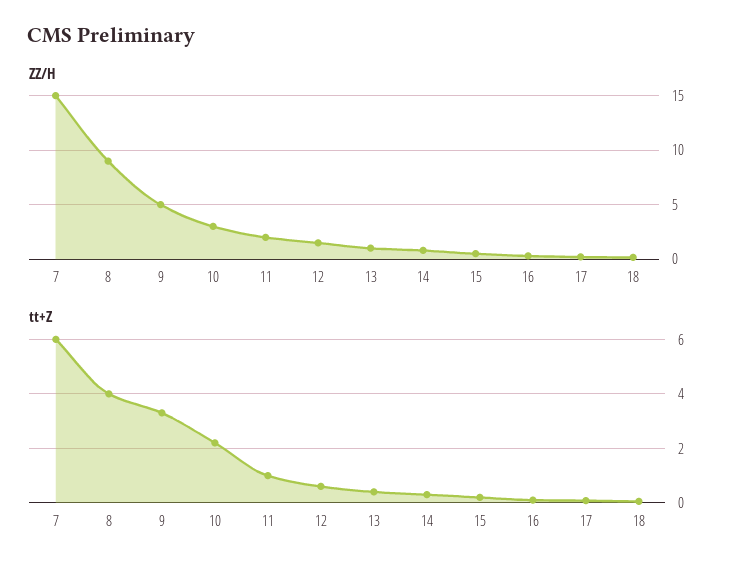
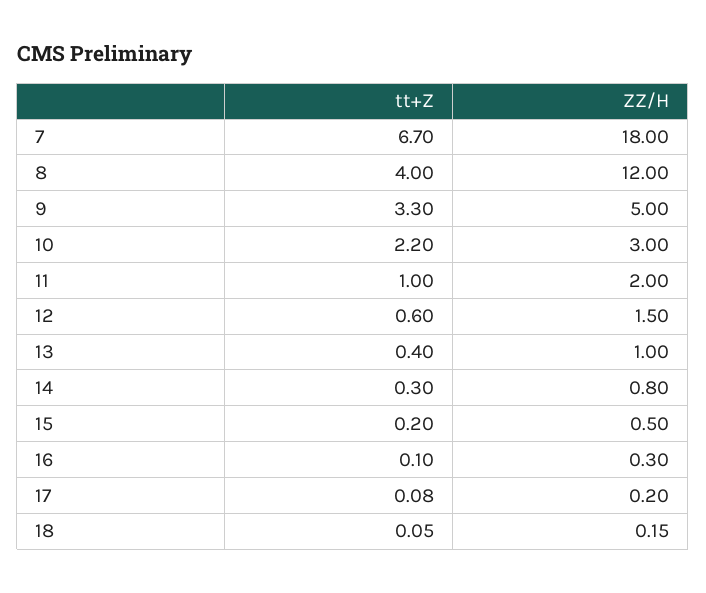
ZZ/H, 7: 15 -> 18
ZZ/H, 8: 9 -> 12
tt+Z, 7: 6 -> 6.7

